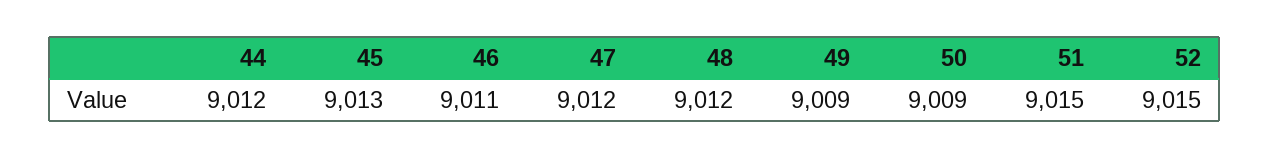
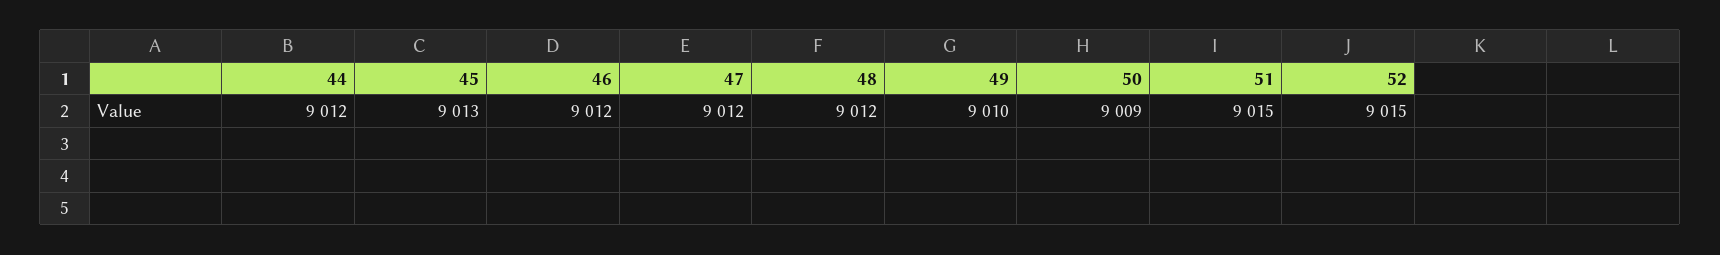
46: 9011 -> 9012
49: 9009 -> 9010

